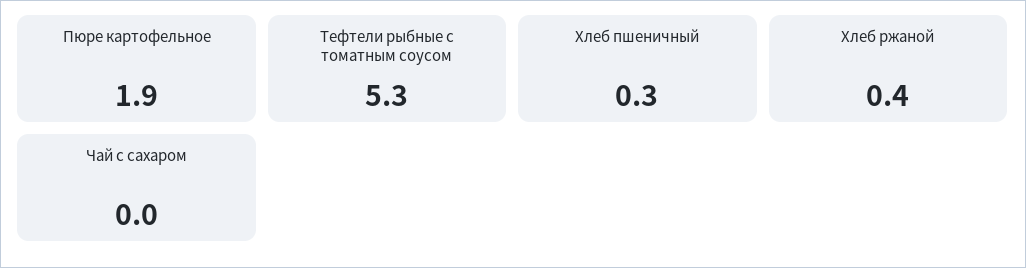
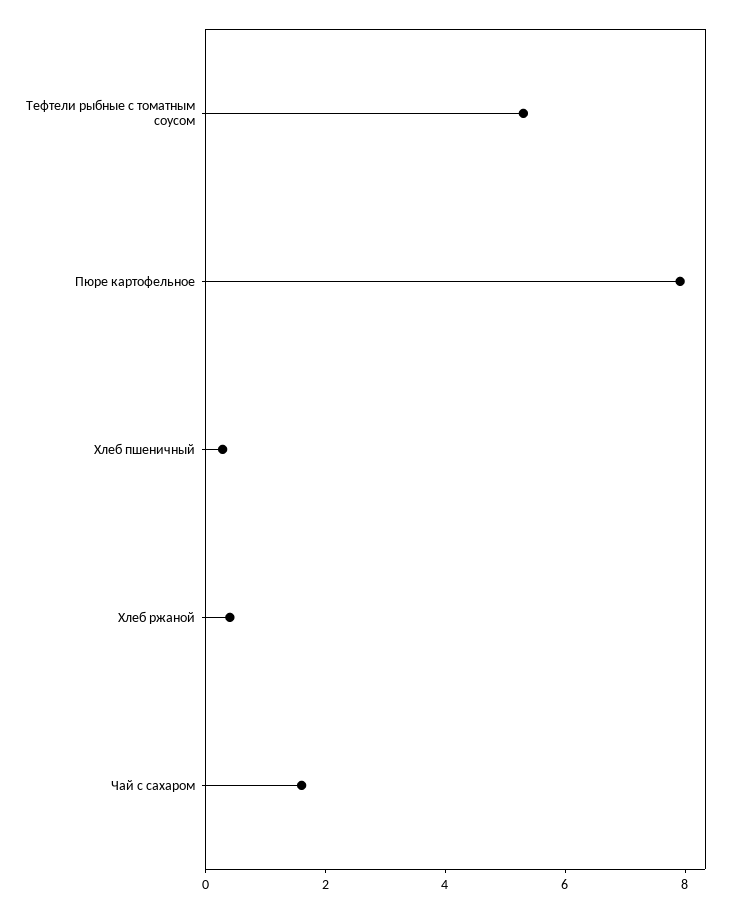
Пюре картофельное: 1.9 -> 8
Чай с сахаром: 0 -> 1.5

